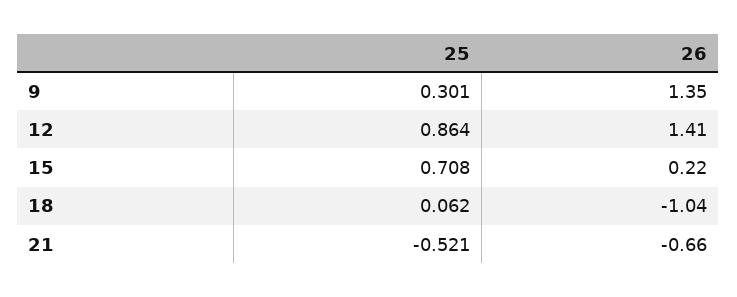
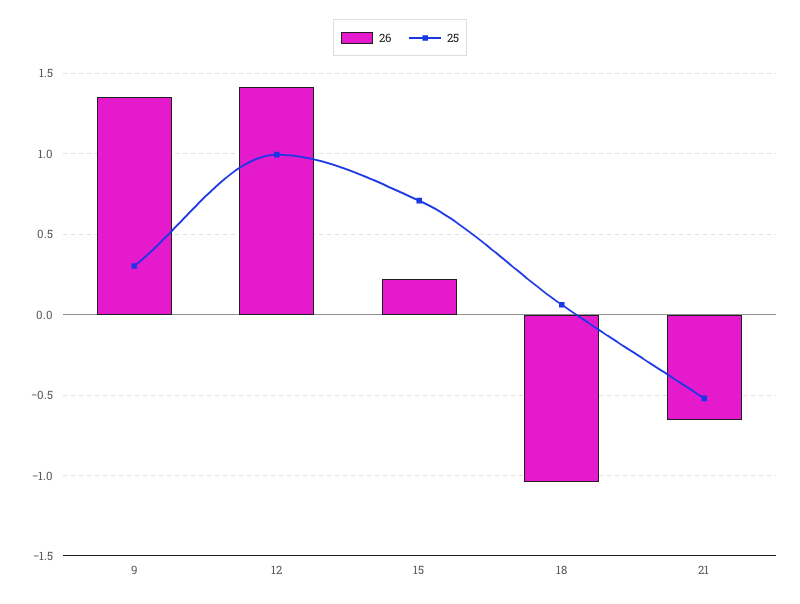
25, 12: 0.864 -> 1

